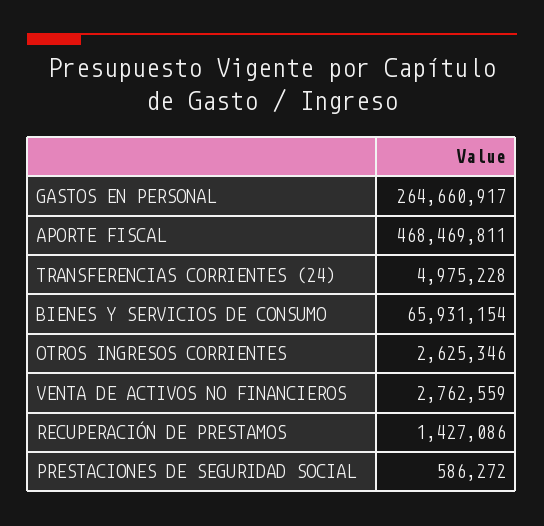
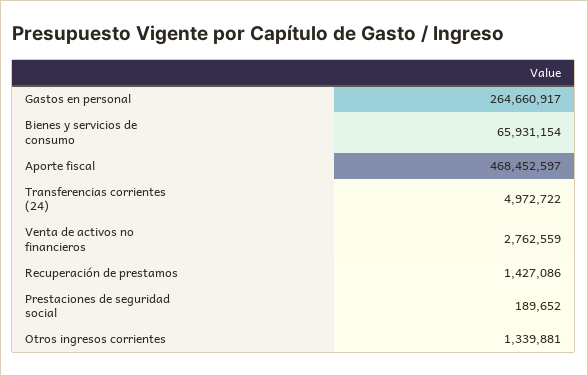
APORTE FISCAL: 468469811 -> 468452597
TRANSFERENCIAS CORRIENTES (24): 4975228 -> 4972722
OTROS INGRESOS CORRIENTES: 2625346 -> 1339881
PRESTACIONES DE SEGURIDAD SOCIAL: 586272 -> 189652

